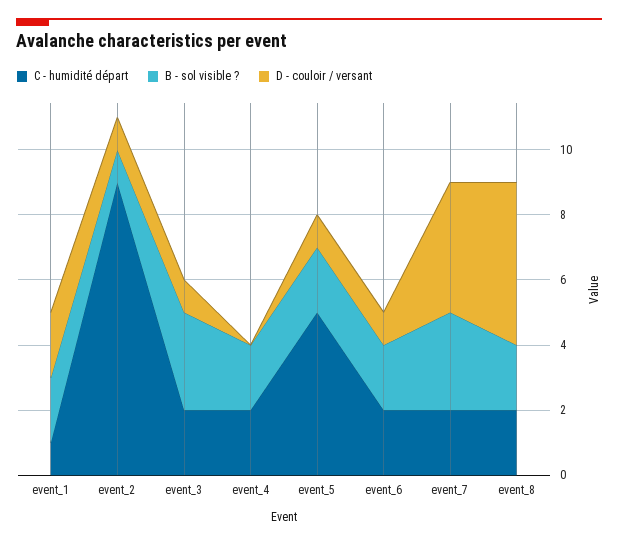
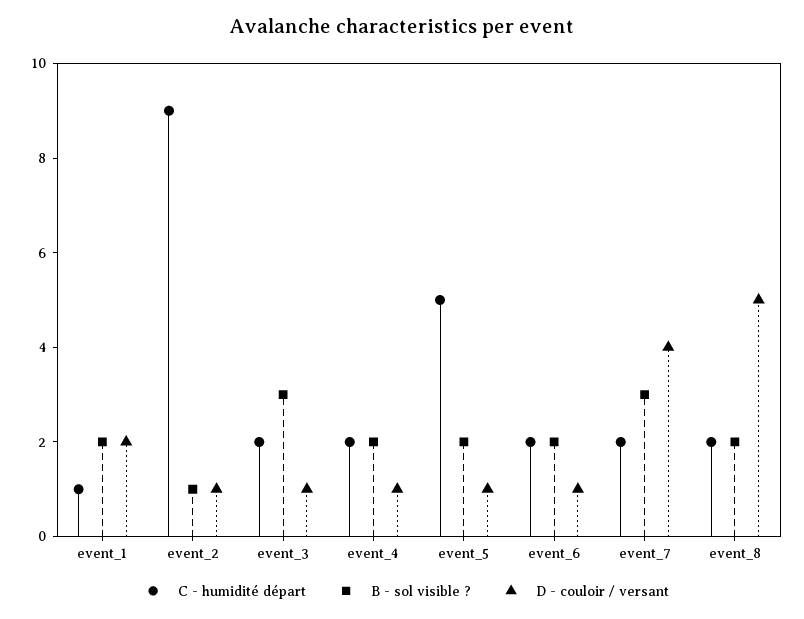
D - couloir / versant, event_4: 0 -> 1

